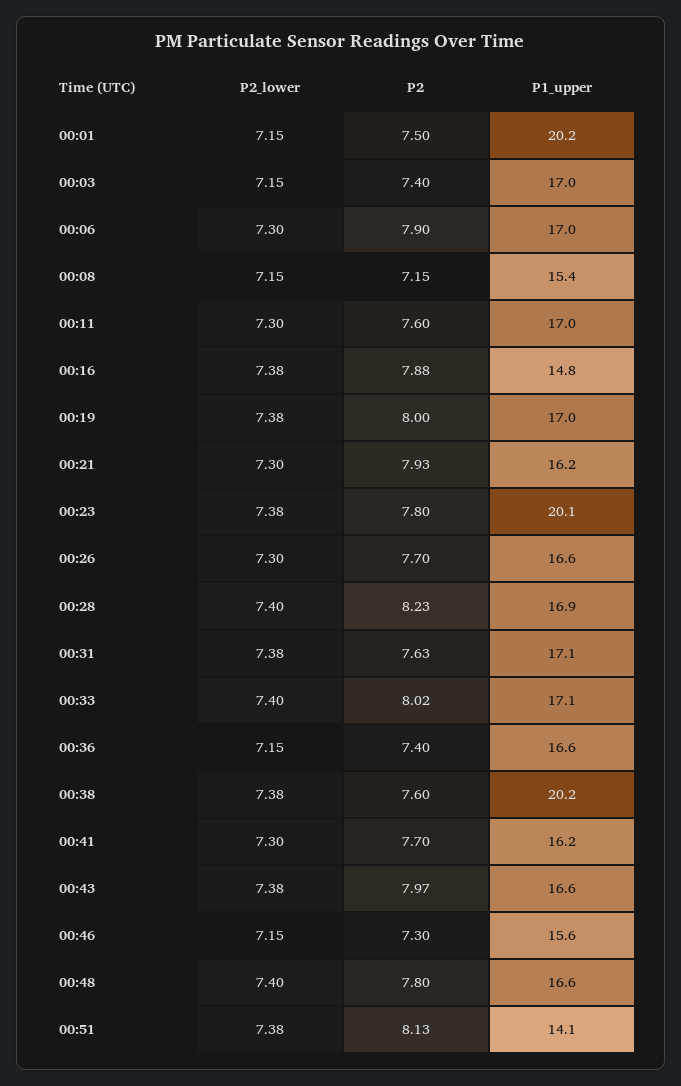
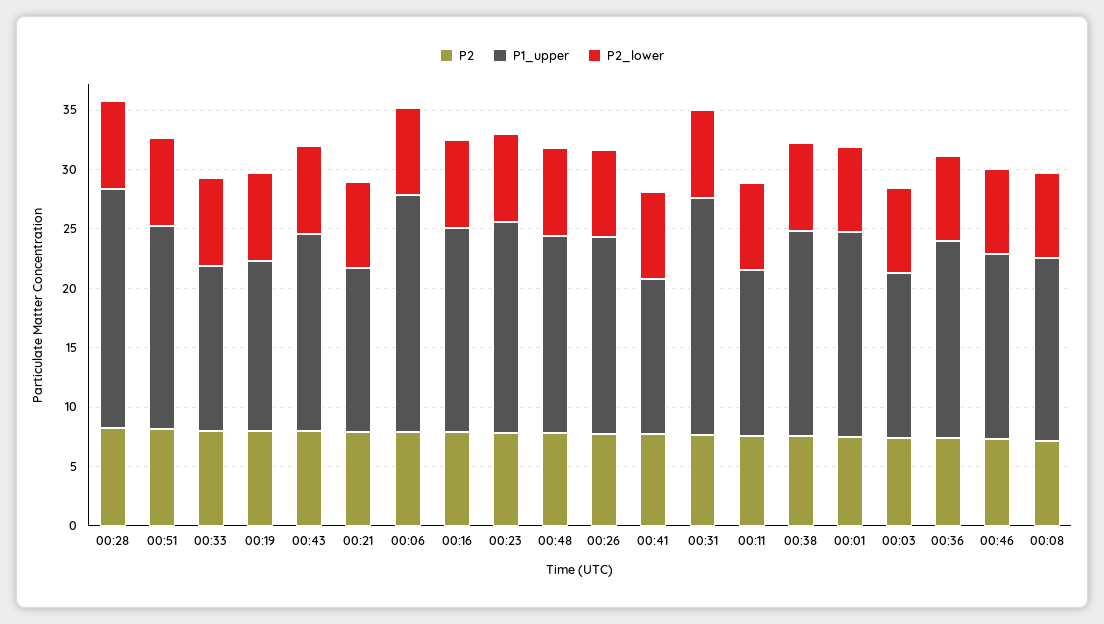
P1_upper, 00:01: 20.2 -> 17
P1_upper, 00:03: 17 -> 14
P1_upper, 00:06: 17 -> 20
P1_upper, 00:11: 17 -> 14
P1_upper, 00:16: 14.8 -> 17
P1_upper, 00:19: 17 -> 14
P1_upper, 00:21: 16.2 -> 14
P1_upper, 00:23: 20.1 -> 18
P1_upper, 00:28: 16.9 -> 20
P1_upper, 00:31: 17.1 -> 20
P1_upper, 00:33: 17.1 -> 14
P1_upper, 00:38: 20.2 -> 17
P1_upper, 00:41: 16.2 -> 13
P1_upper, 00:51: 14.1 -> 17

